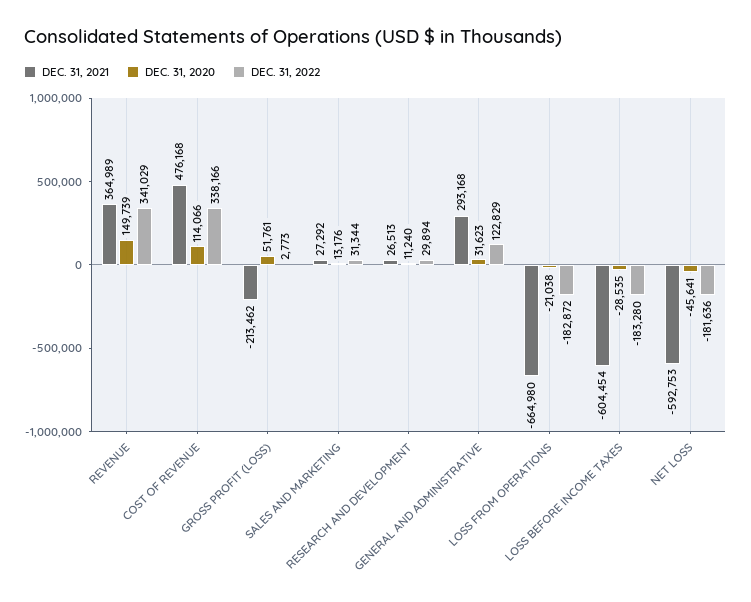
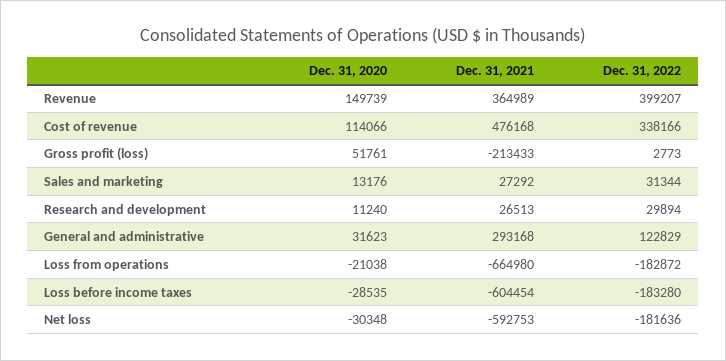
DEC. 31, 2022, REVENUE: 341029 -> 399207
DEC. 31, 2021, GROSS PROFIT (LOSS): -213462 -> -213433
DEC. 31, 2020, NET LOSS: -45641 -> -30348

